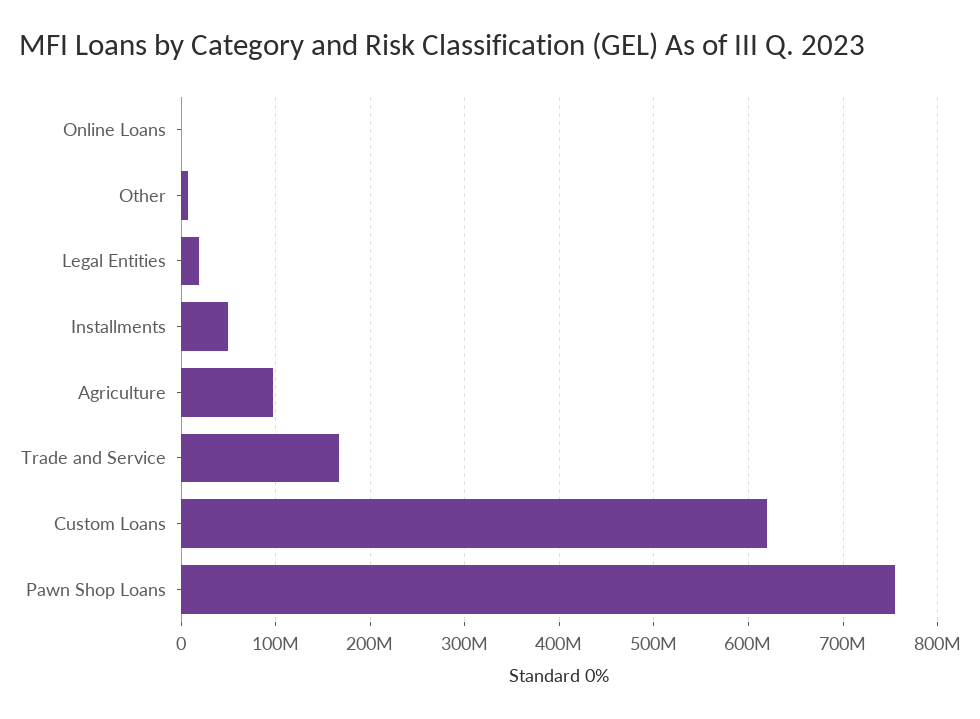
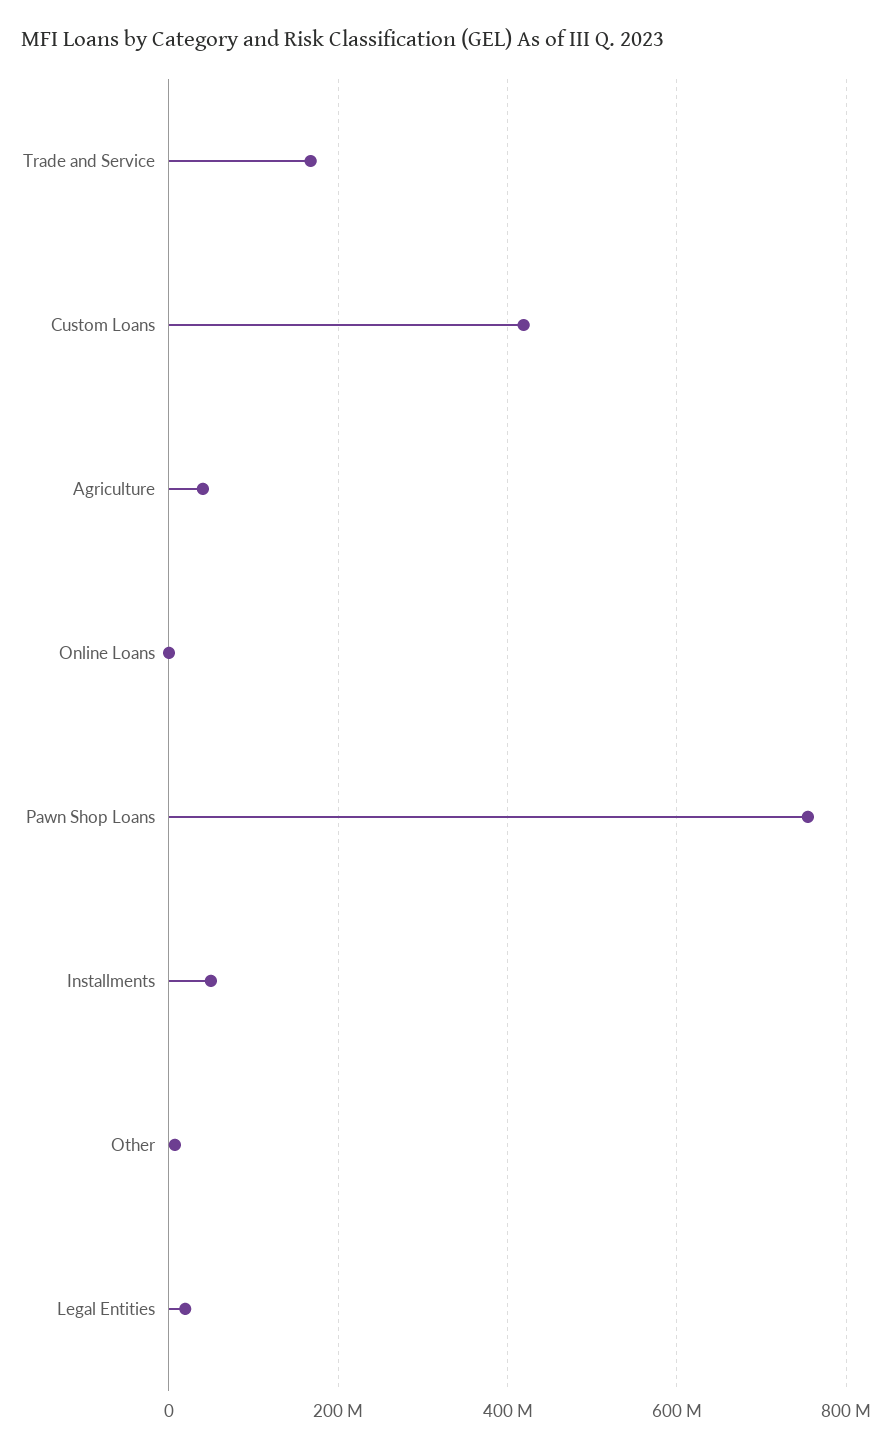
Agriculture: 100000000 -> 40000000
Custom Loans: 620000000 -> 420000000

